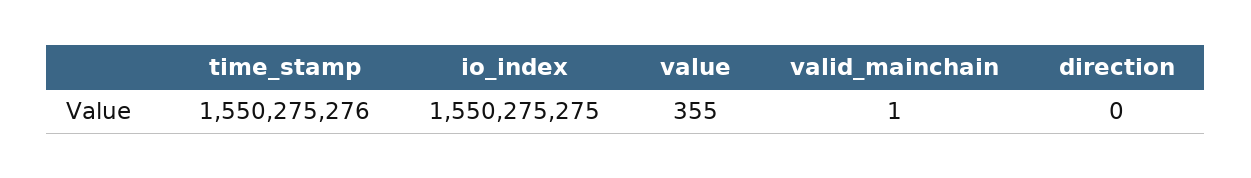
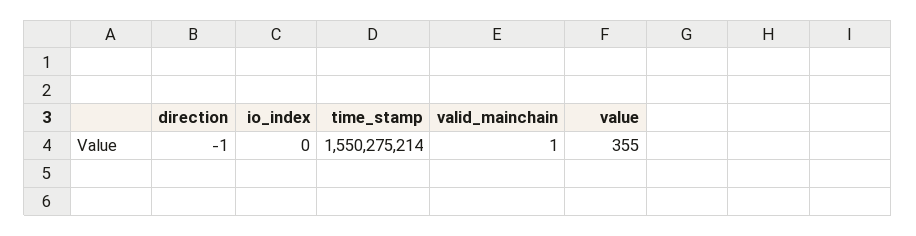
time_stamp: 1550275276 -> 1550275214
io_index: 1550275275 -> 0
direction: 0 -> -1

